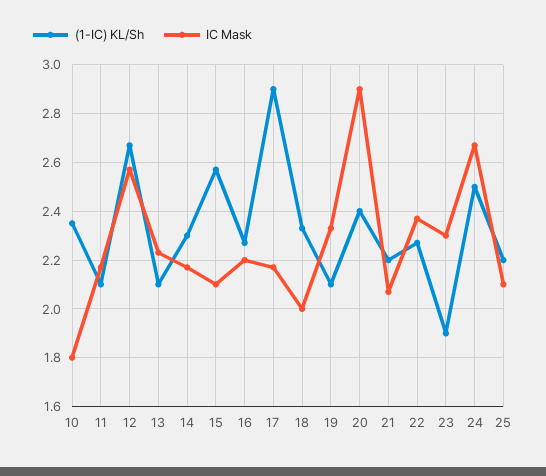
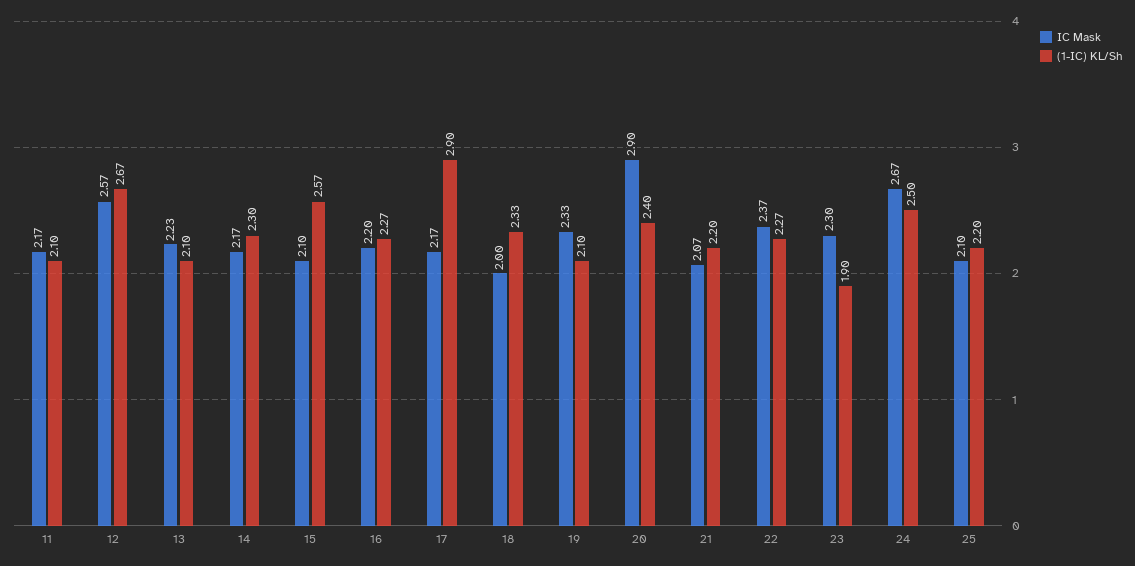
(1-IC) KL/Sh, 10: 2.35 -> none
IC Mask, 10: 1.8 -> none

